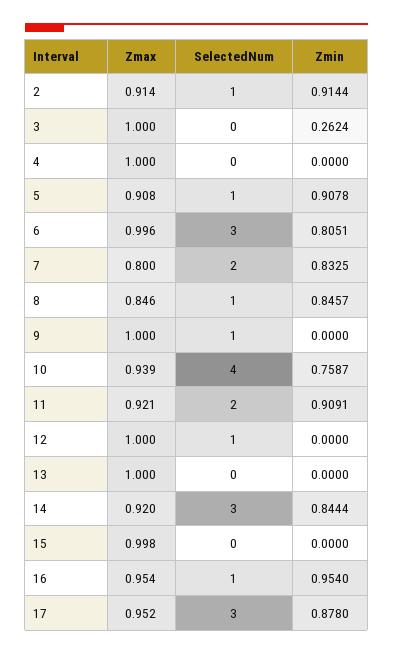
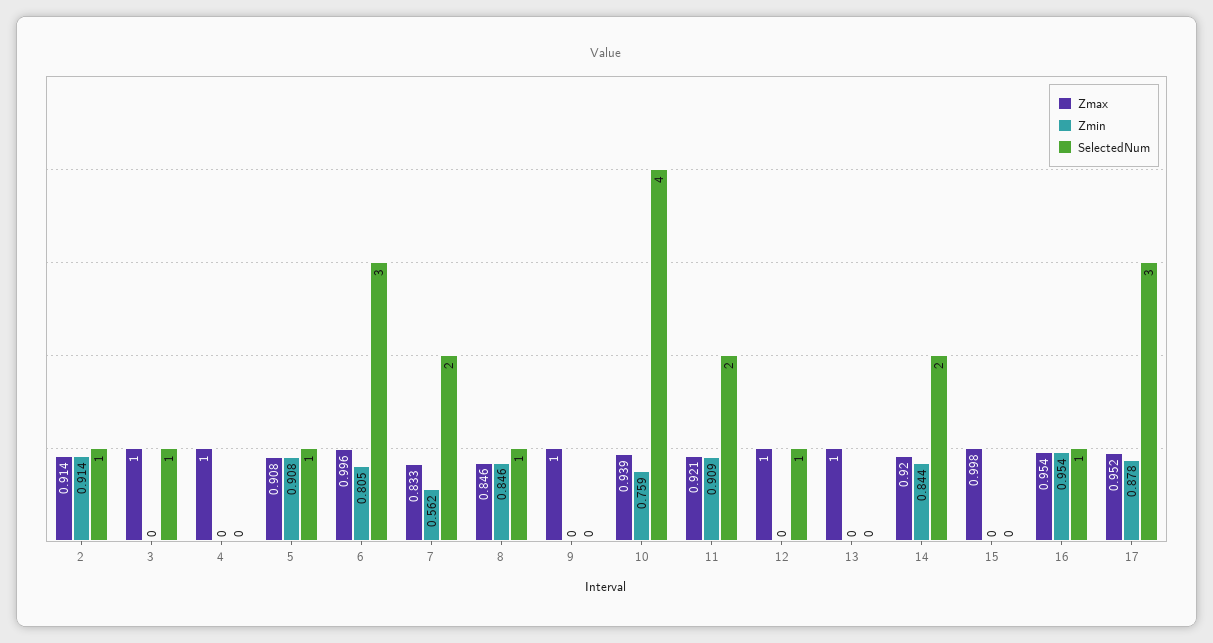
SelectedNum, 3: 0 -> 1
Zmin, 3: 0.2624 -> 0
Zmax, 7: 0.8 -> 0.833
Zmin, 7: 0.8325 -> 0.562
SelectedNum, 9: 1 -> 0
SelectedNum, 14: 3 -> 2

